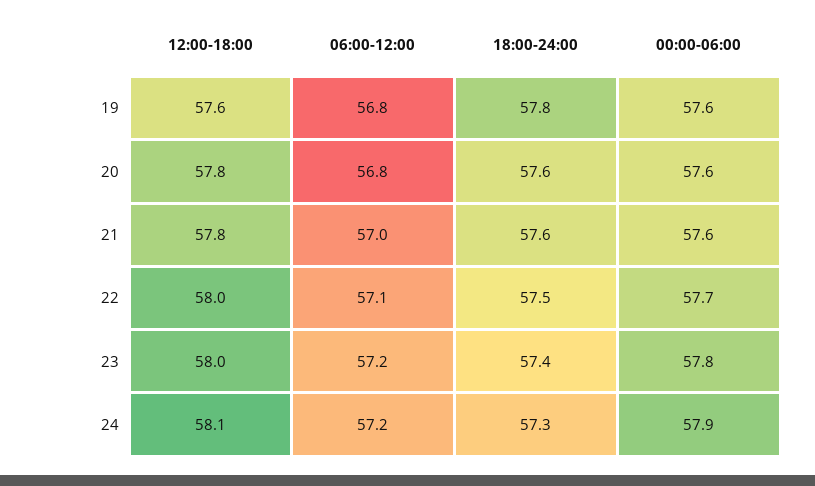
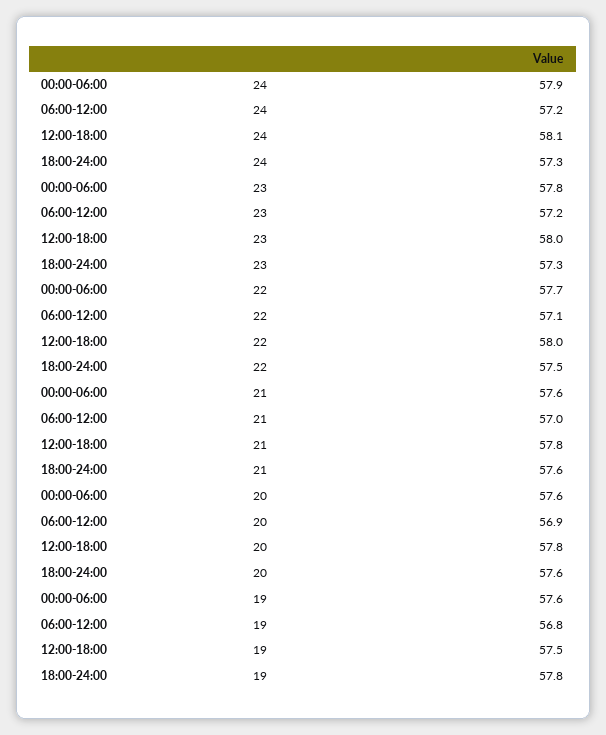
12:00-18:00, 19: 57.6 -> 57.5
06:00-12:00, 20: 56.8 -> 56.9
18:00-24:00, 23: 57.4 -> 57.3

